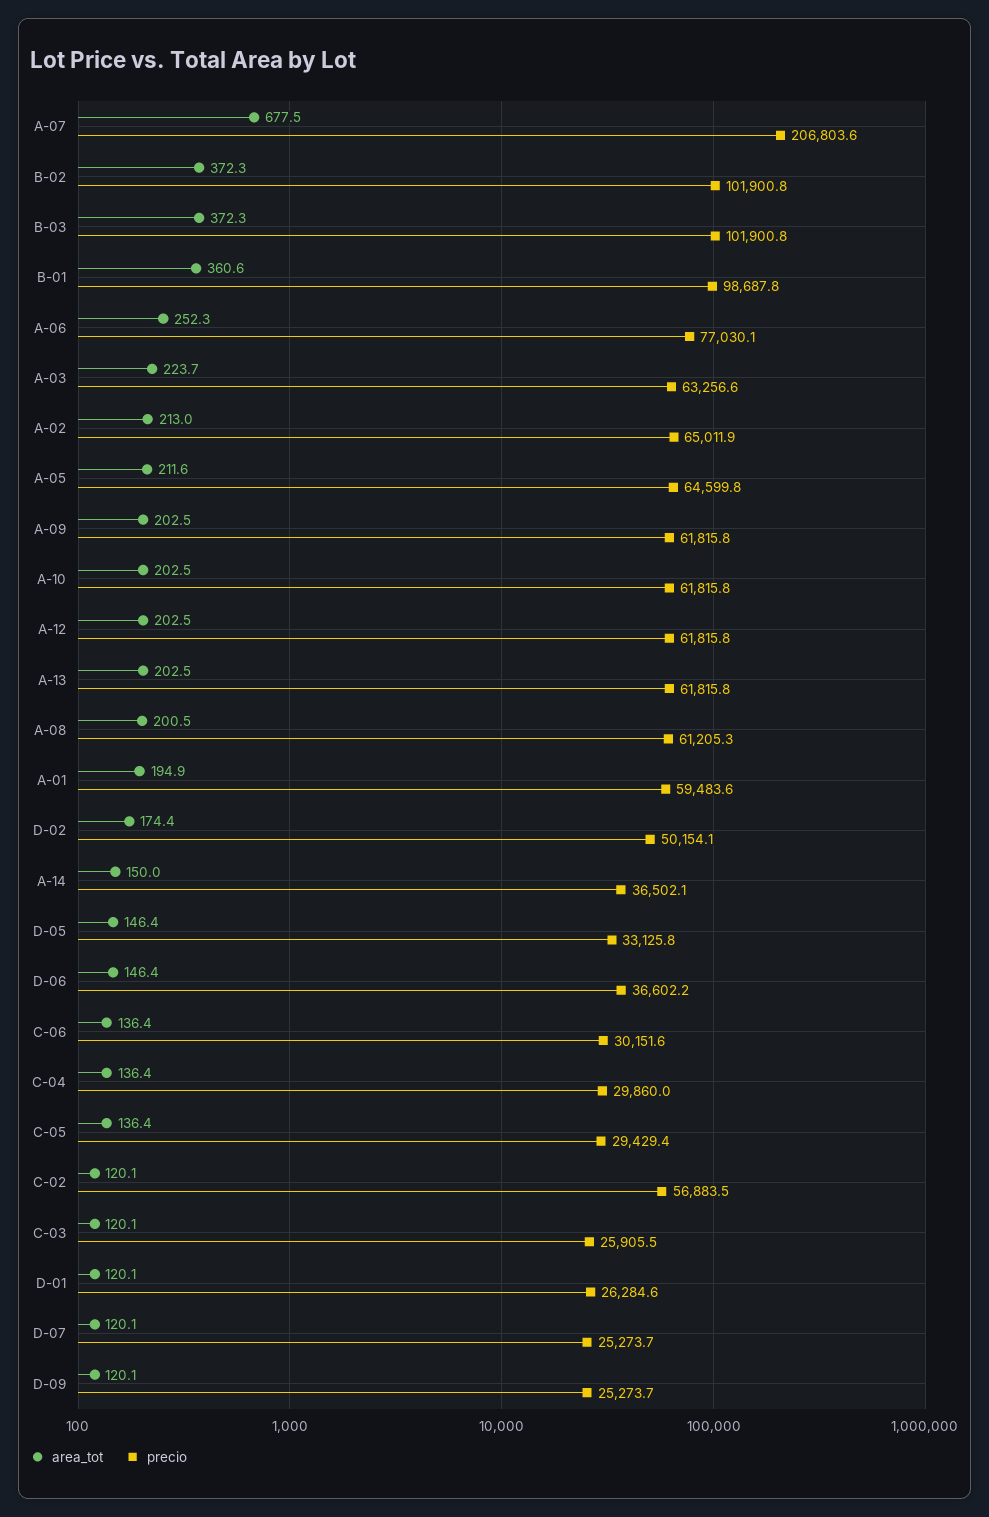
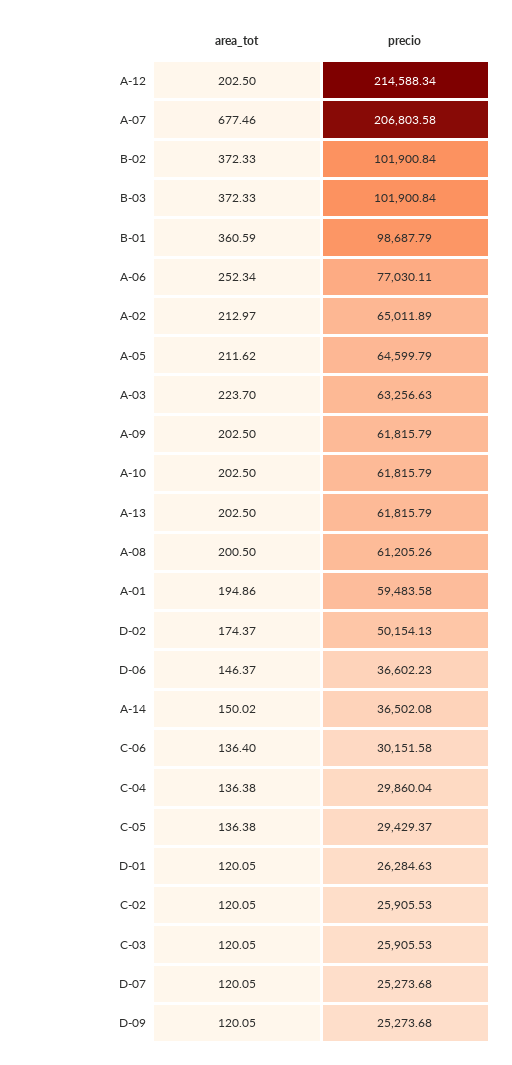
precio, A-12: 61815.8 -> 214588.34
area_tot, D-05: 146.4 -> none
precio, D-05: 33125.8 -> none
precio, C-02: 56883.5 -> 25905.53

